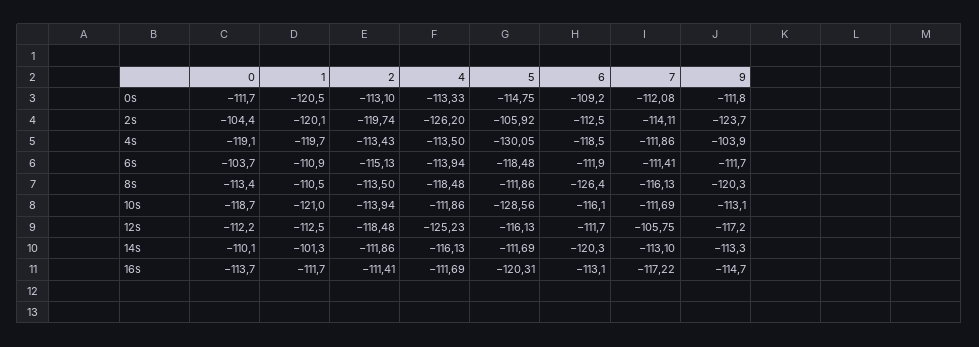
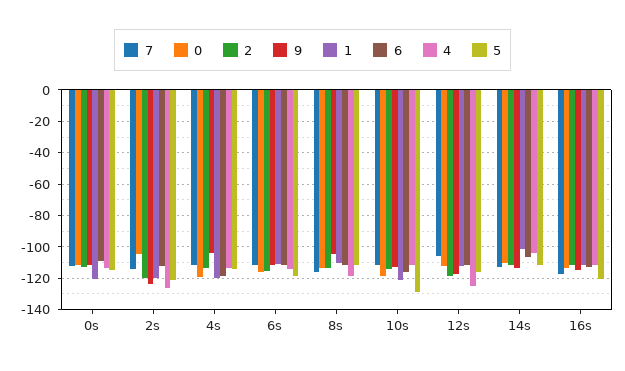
5, 2s: -105.92 -> -120
5, 4s: -130.05 -> -115
0, 6s: -103.7 -> -115
6, 8s: -126.4 -> -110
9, 8s: -120.3 -> -105
4, 14s: -116.13 -> -105
6, 14s: -120.3 -> -105

